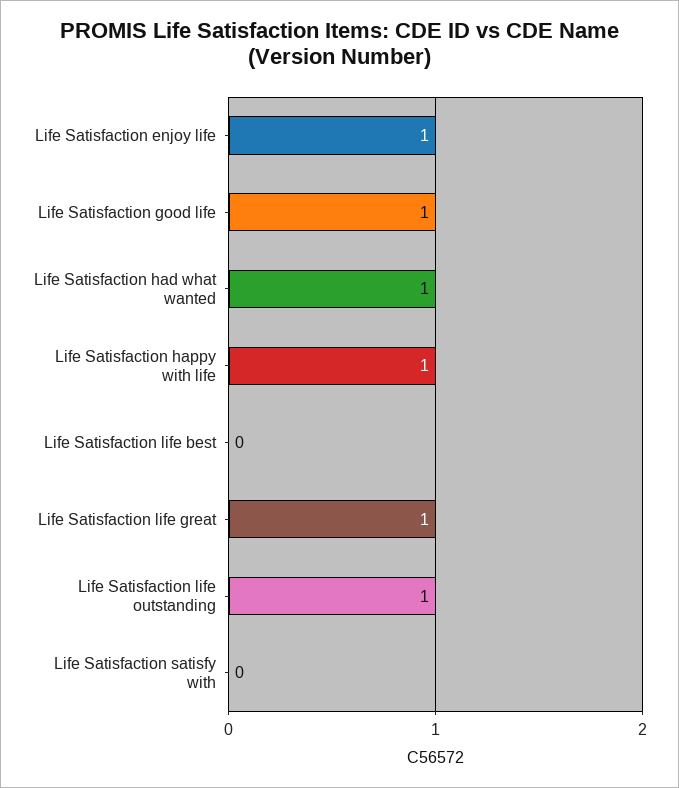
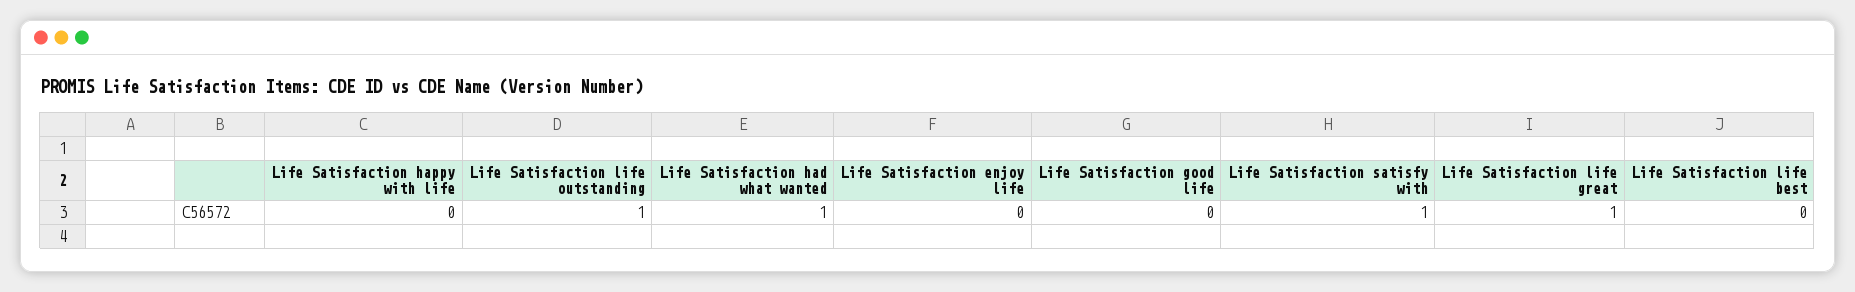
Life Satisfaction enjoy life: 1 -> 0
Life Satisfaction good life: 1 -> 0
Life Satisfaction happy with life: 1 -> 0
Life Satisfaction satisfy with: 0 -> 1

